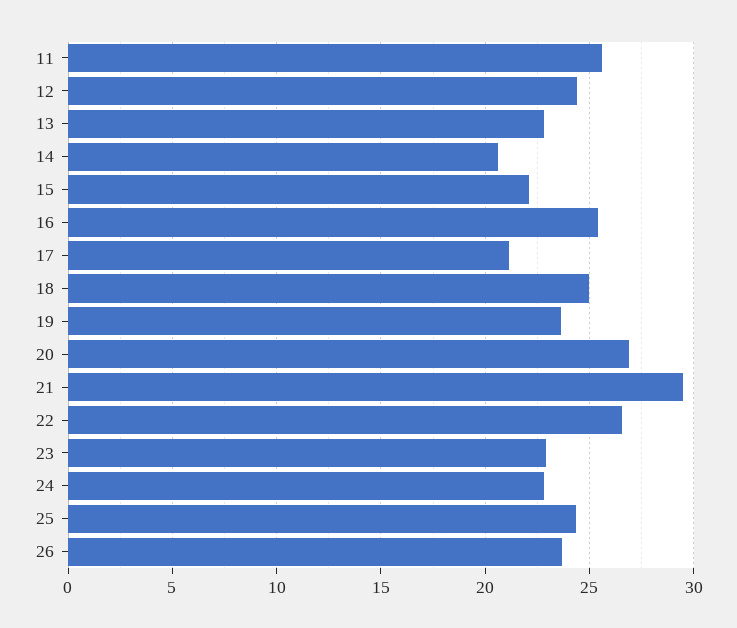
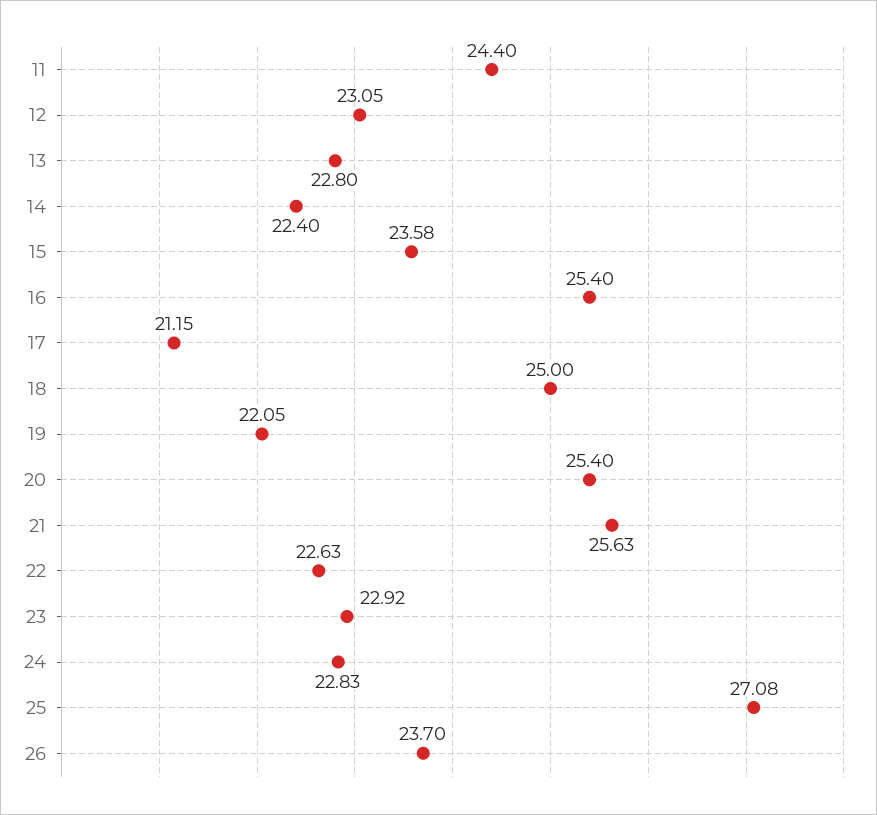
11: 25.5 -> 24.4
12: 24.5 -> 23.05
14: 20.5 -> 22.4
15: 22 -> 23.58
19: 23.5 -> 22.05
20: 27 -> 25.4
21: 29.5 -> 25.63
22: 26.5 -> 22.63
25: 24.5 -> 27.08

